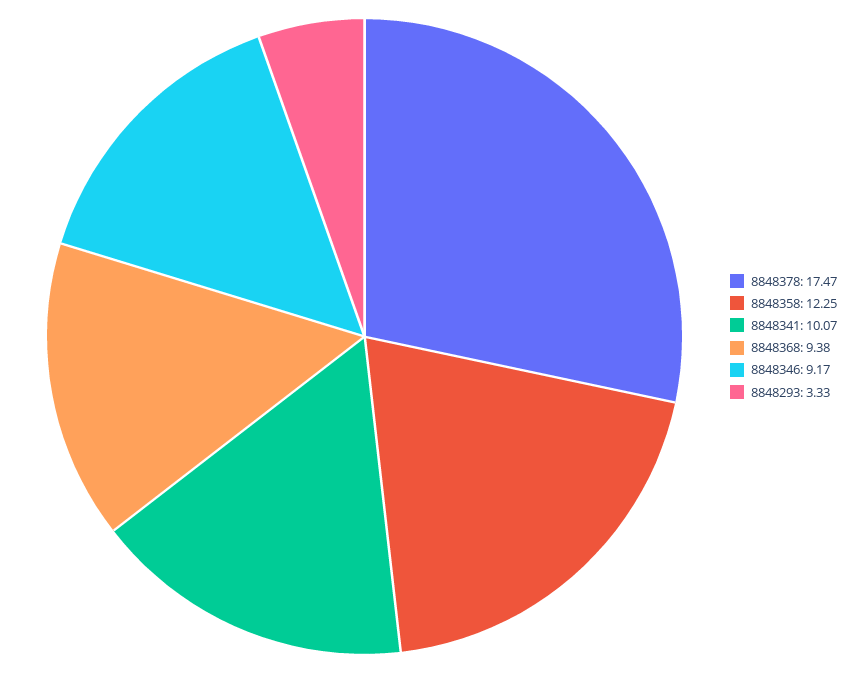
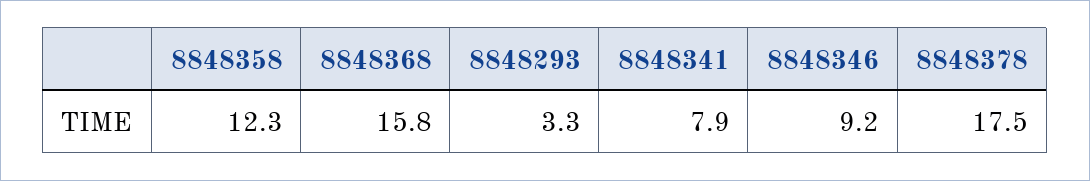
8848341: 10.07 -> 7.9
8848368: 9.38 -> 15.8

